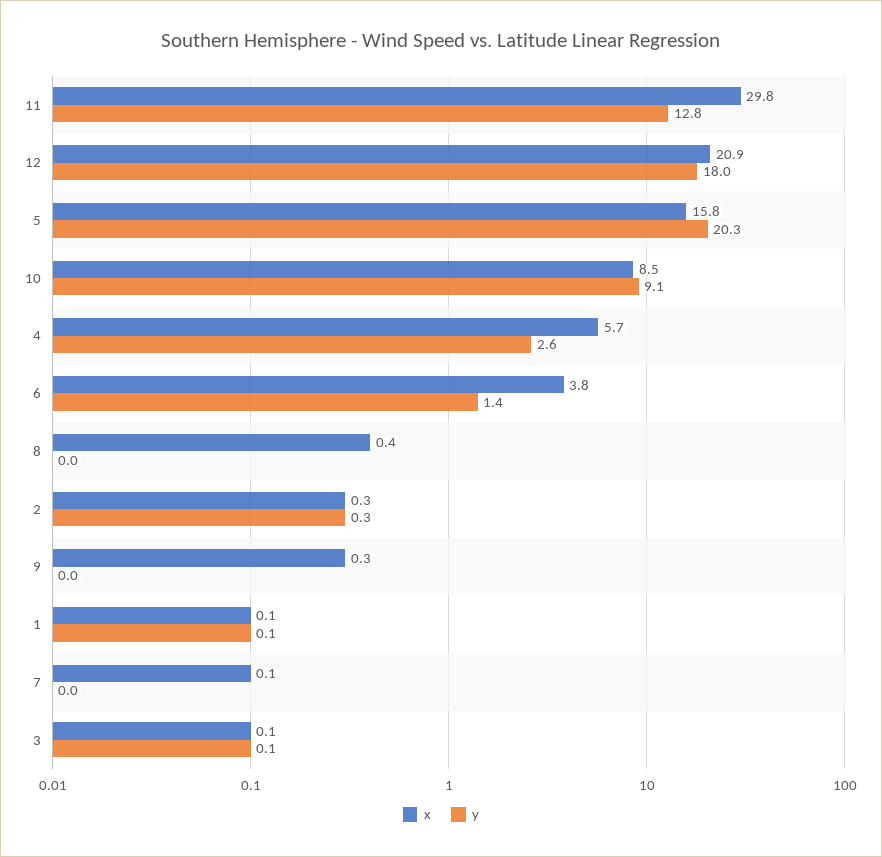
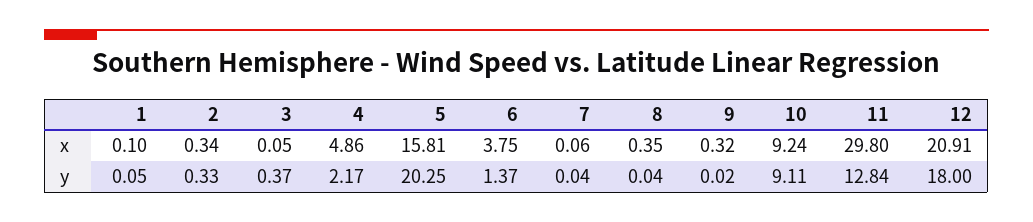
x, 10: 8.5 -> 9.24
x, 4: 5.7 -> 4.86
y, 4: 2.6 -> 2.17
y, 3: 0.1 -> 0.37

